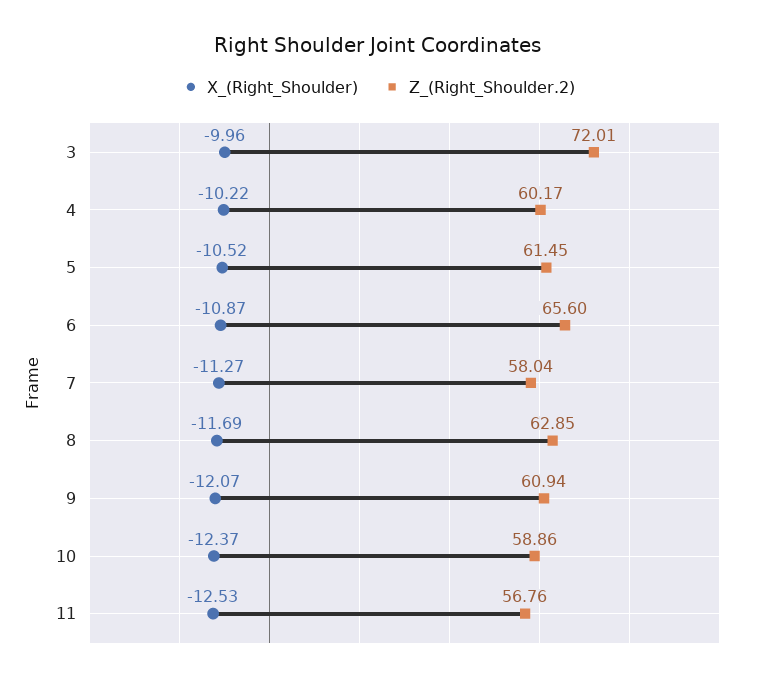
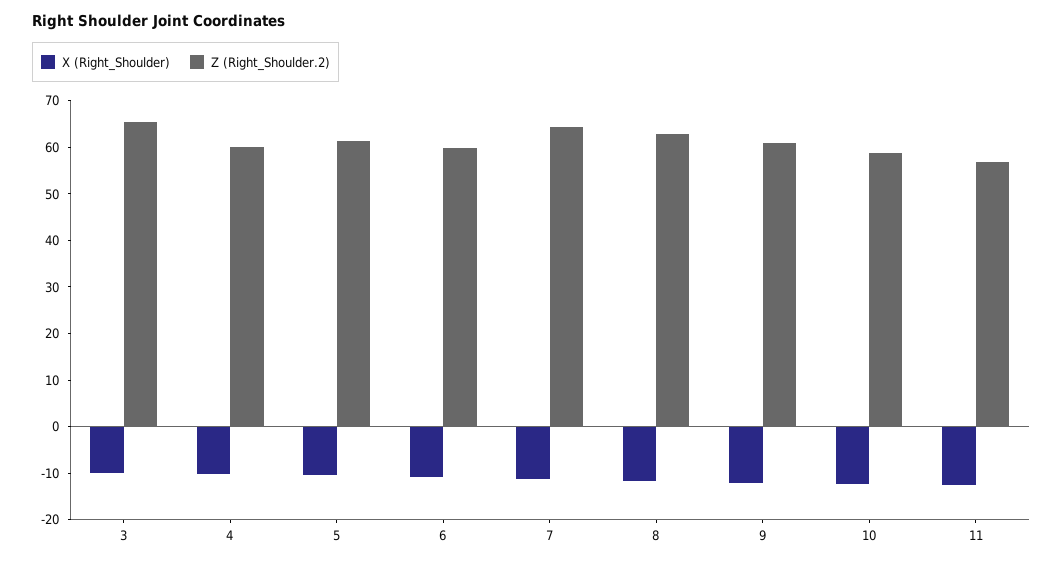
Z_(Right_Shoulder.2), 3: 72.01 -> 66
Z_(Right_Shoulder.2), 6: 65.6 -> 60
Z_(Right_Shoulder.2), 7: 58.04 -> 64

